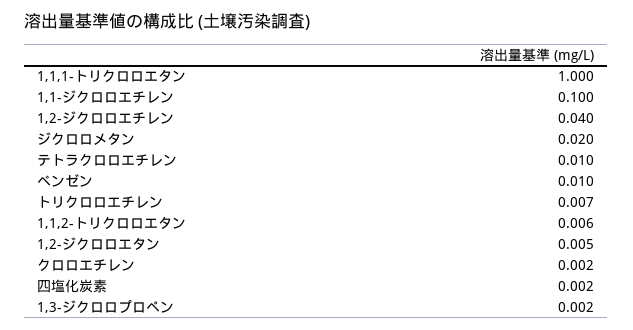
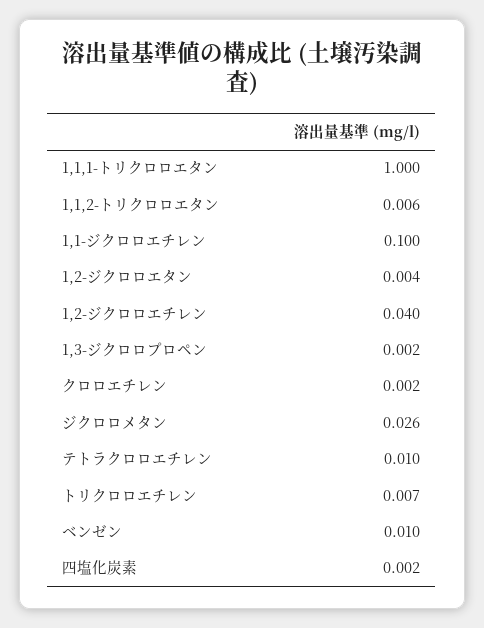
ジクロロメタン: 0.02 -> 0.026
1,2-ジクロロエタン: 0.005 -> 0.004

